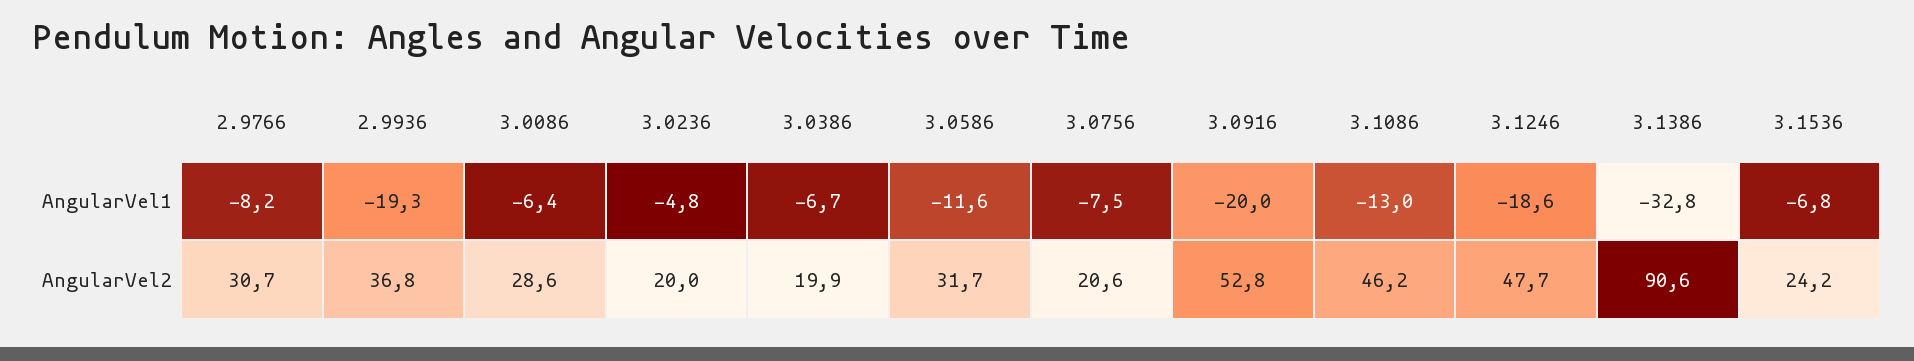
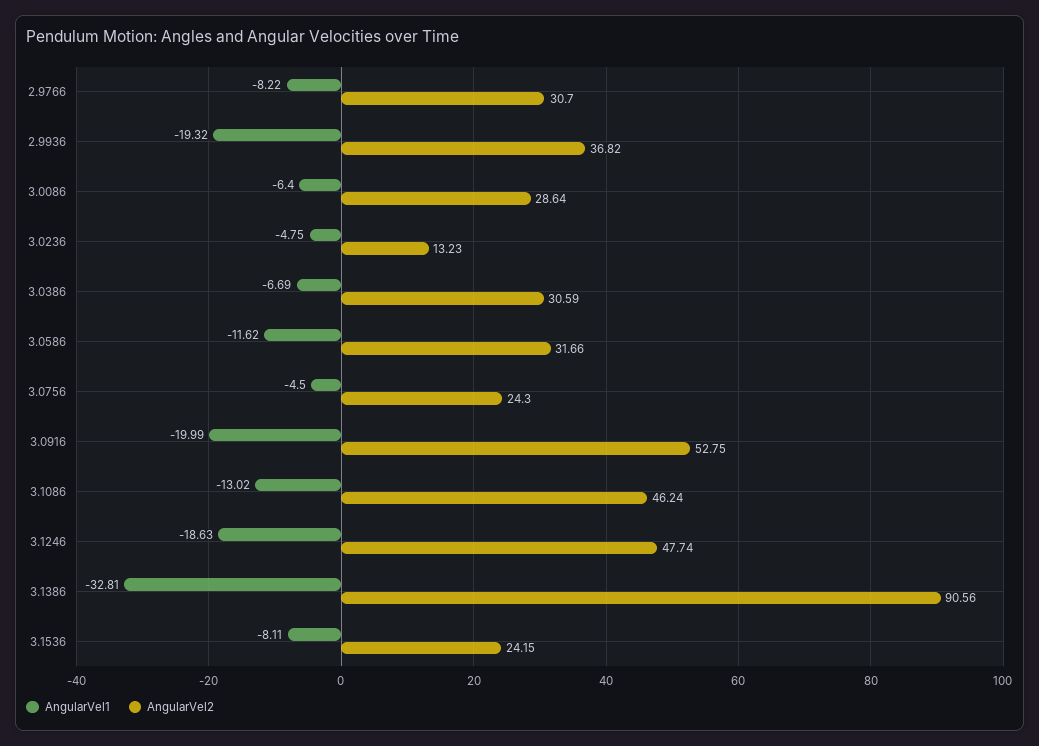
AngularVel1, 3.0756: -7.5 -> -4.5
AngularVel1, 3.1536: -6.8 -> -8.11
AngularVel2, 3.0236: 20 -> 13.23
AngularVel2, 3.0386: 19.9 -> 30.59
AngularVel2, 3.0756: 20.6 -> 24.3

